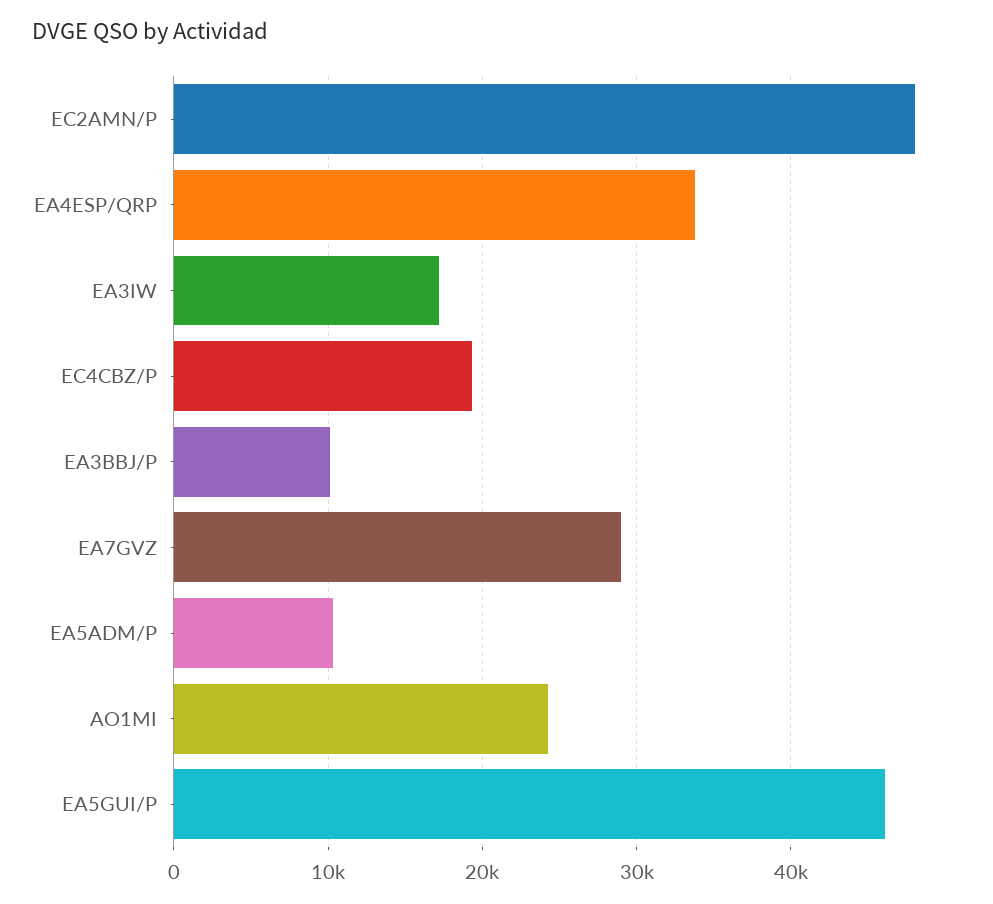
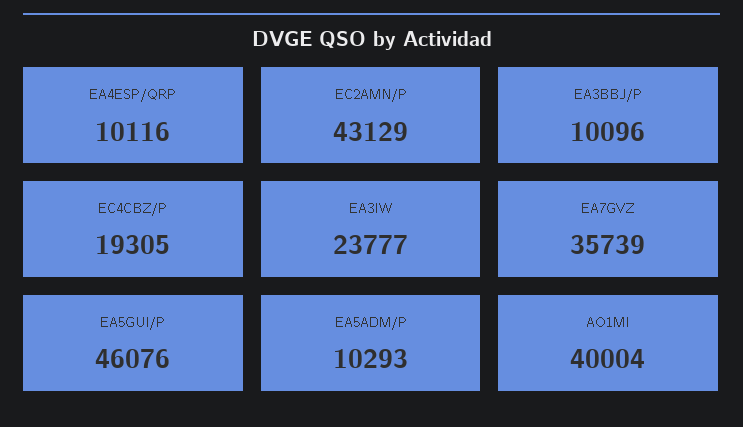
EC2AMN/P: 48000 -> 43129
EA4ESP/QRP: 34000 -> 10116
EA3IW: 17000 -> 23777
EA7GVZ: 29000 -> 35739
AO1MI: 24000 -> 40004

